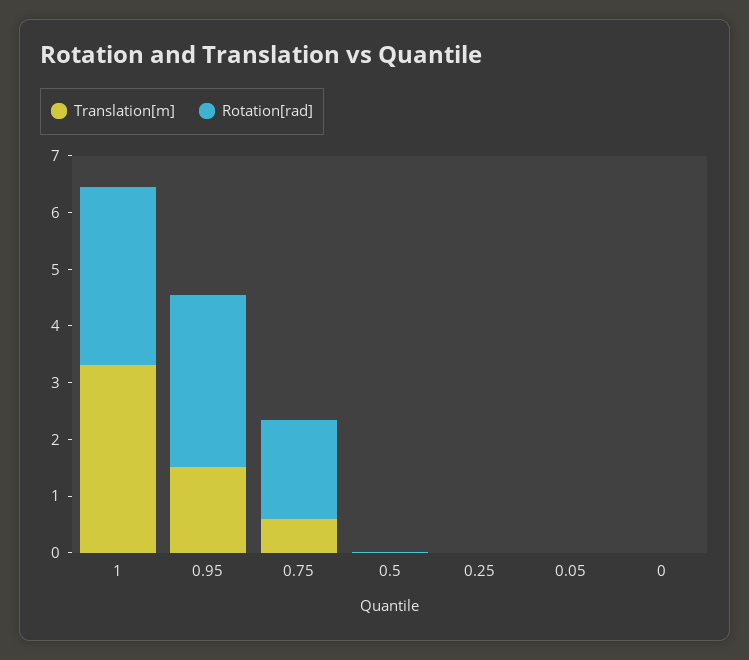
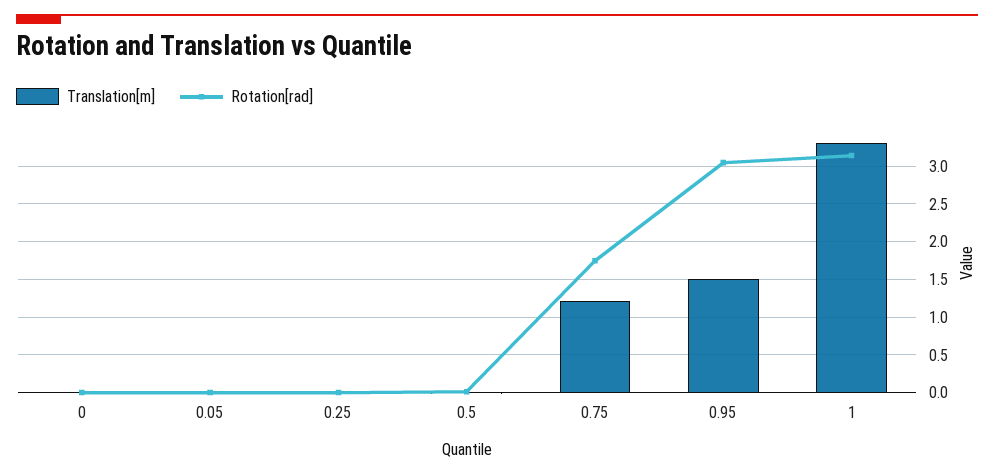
Translation[m], 0.75: 0.6 -> 1.2

